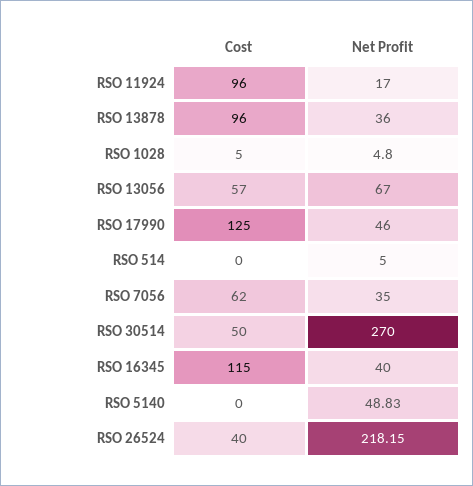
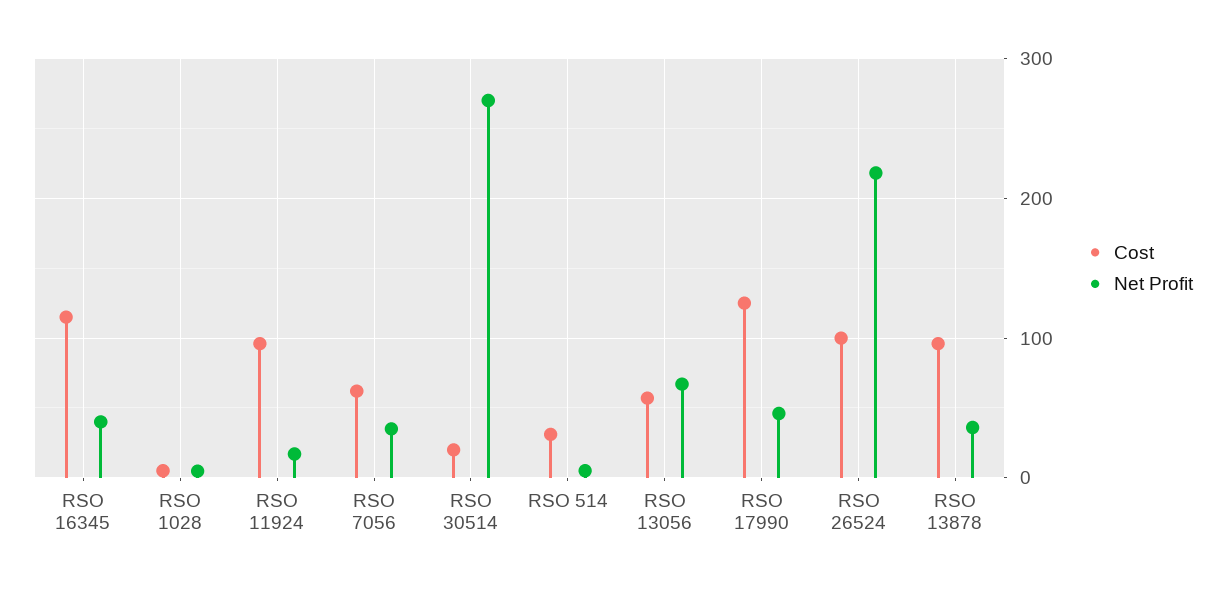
Cost, RSO 514: 0 -> 30
Cost, RSO 30514: 50 -> 20
Cost, RSO 5140: 0 -> none
Net Profit, RSO 5140: 48.83 -> none
Cost, RSO 26524: 40 -> 100

